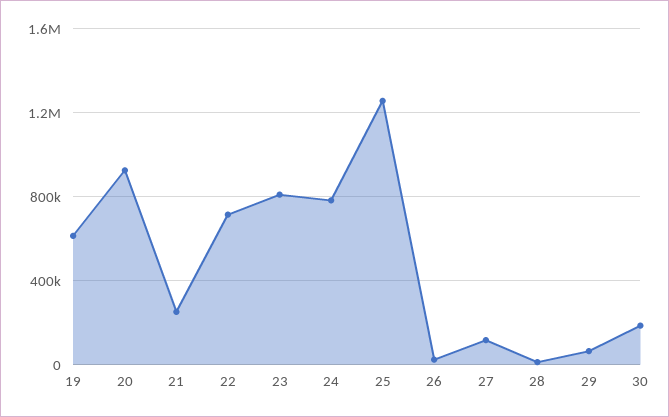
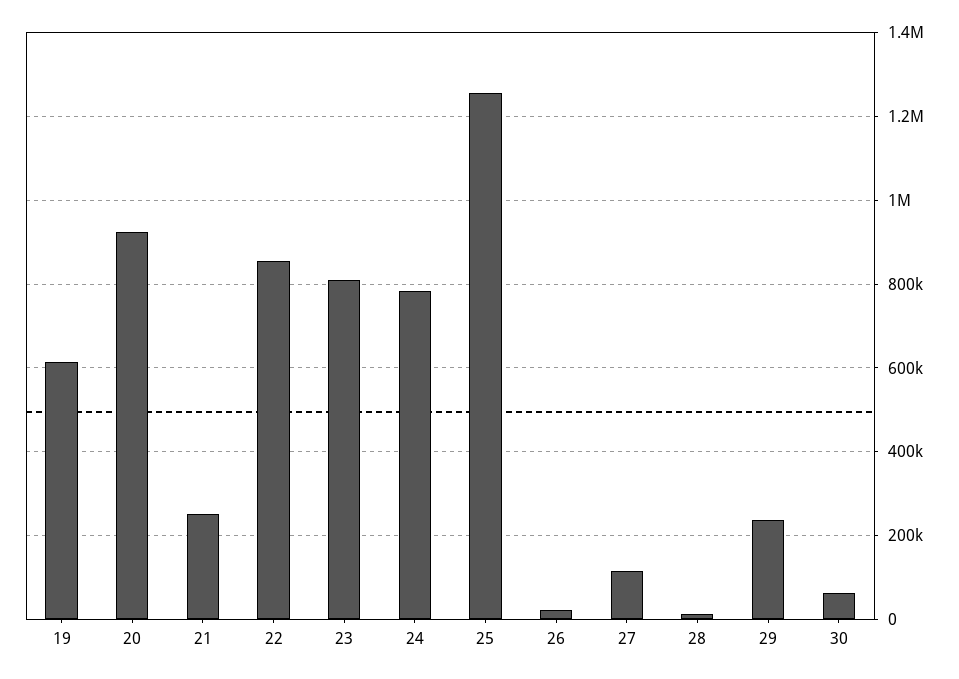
22: 700000 -> 860000
29: 50000 -> 240000
30: 200000 -> 60000

